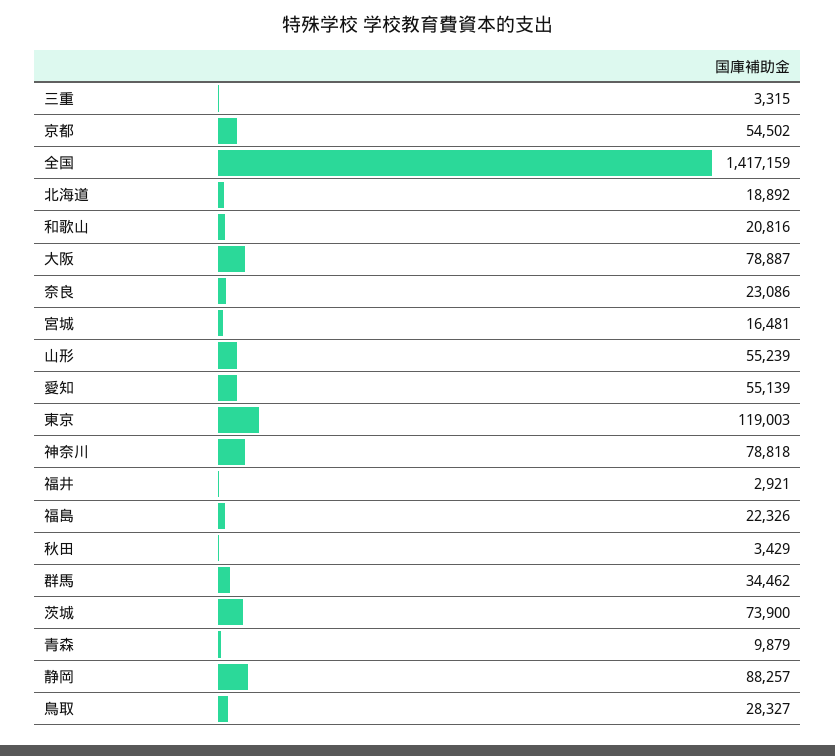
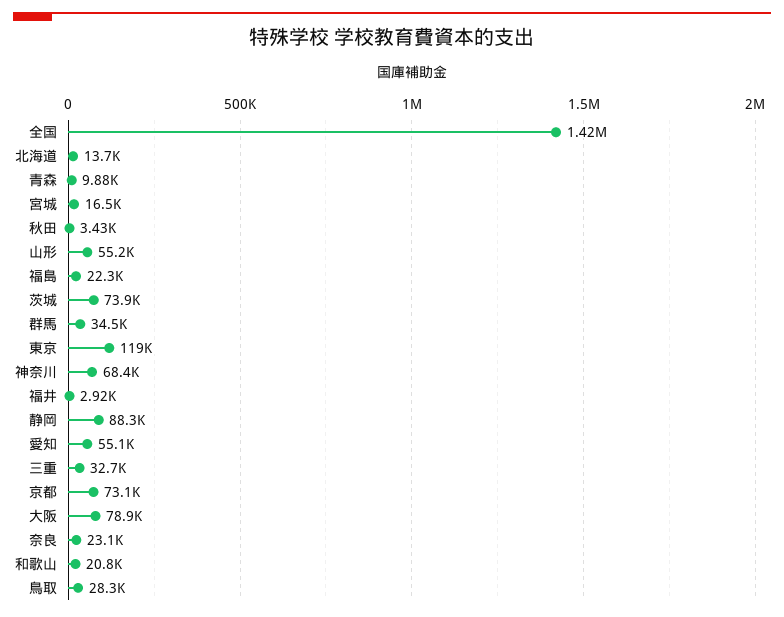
三重: 3315 -> 32700
京都: 54502 -> 73100
北海道: 18892 -> 13700
神奈川: 78818 -> 68400

